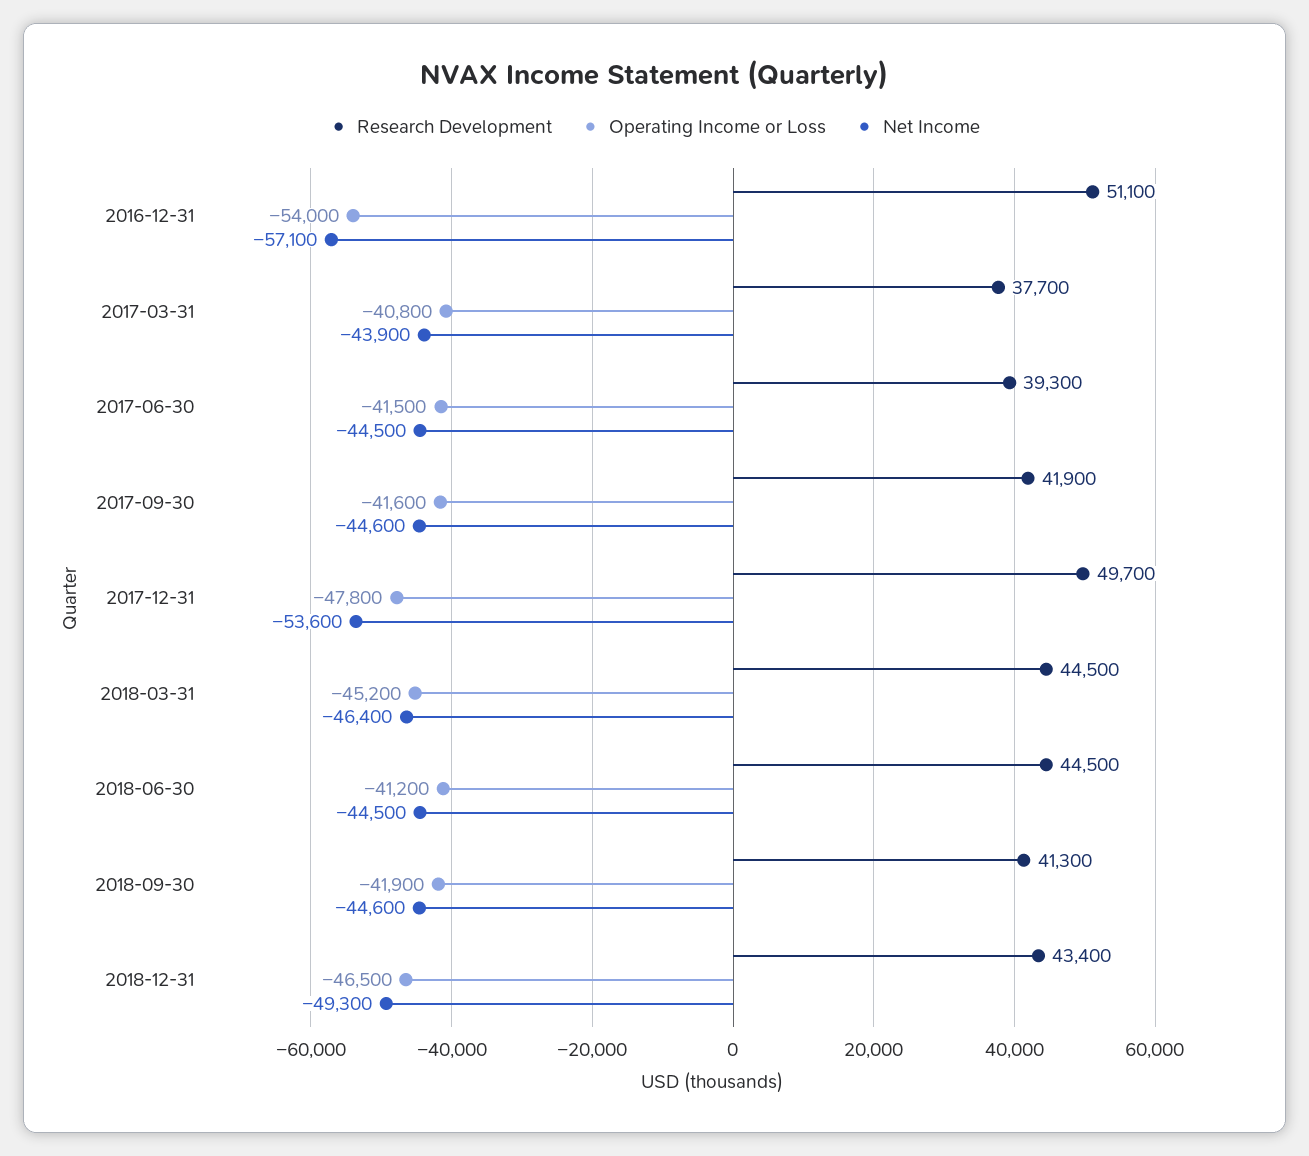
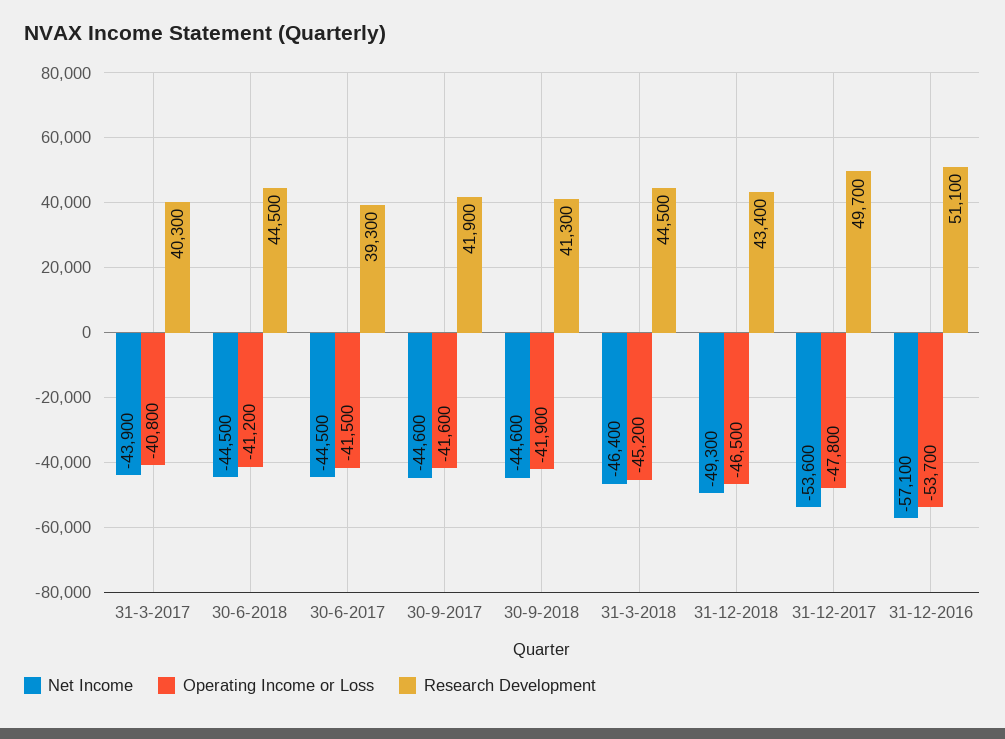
Operating Income or Loss, 2016-12-31: -54000 -> -53700
Research Development, 2017-03-31: 37700 -> 40300

